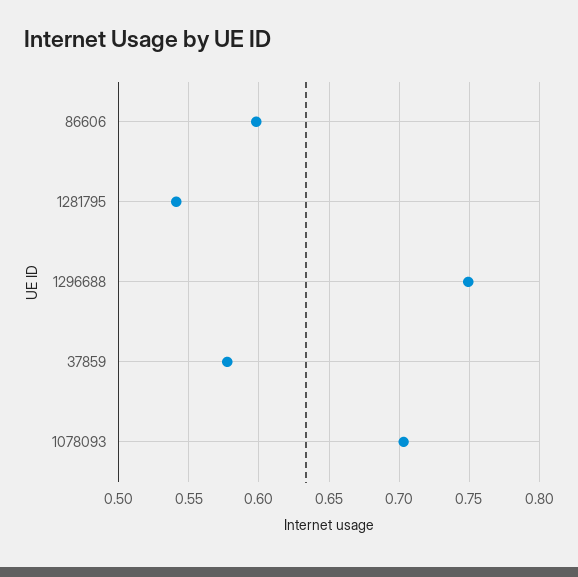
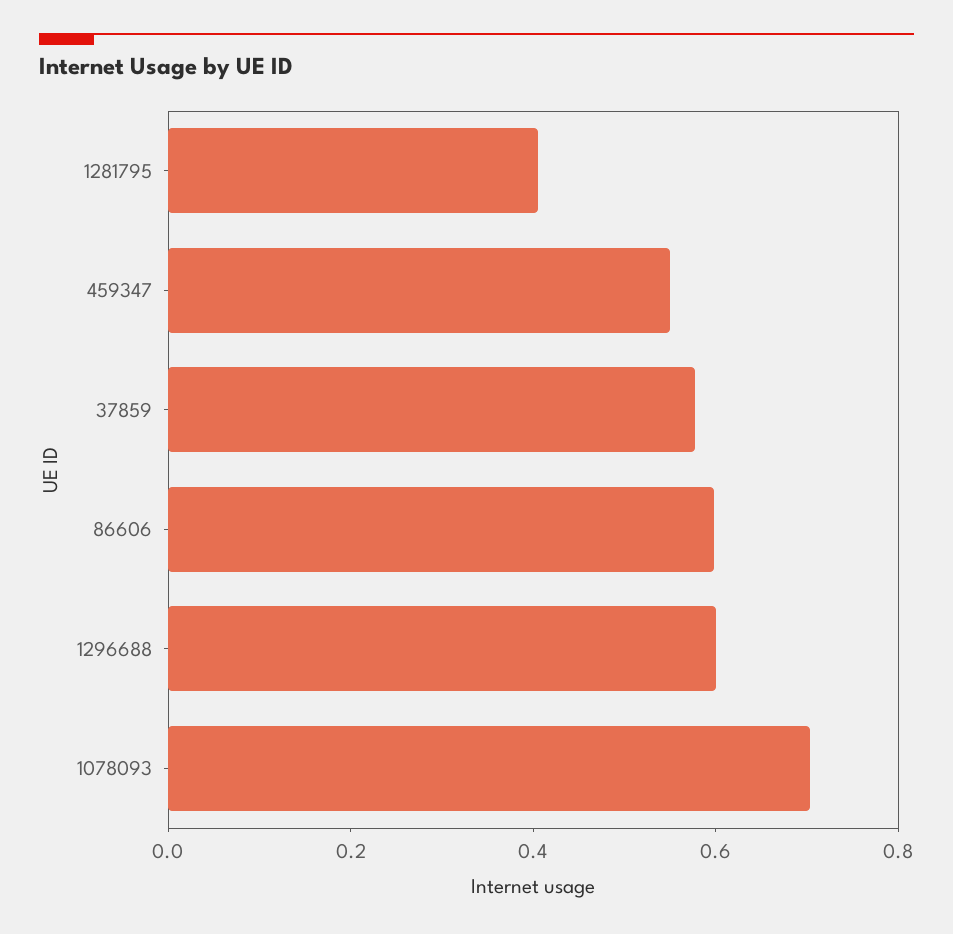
1281795: 0.54 -> 0.4
1296688: 0.75 -> 0.6
459347: none -> 0.55

